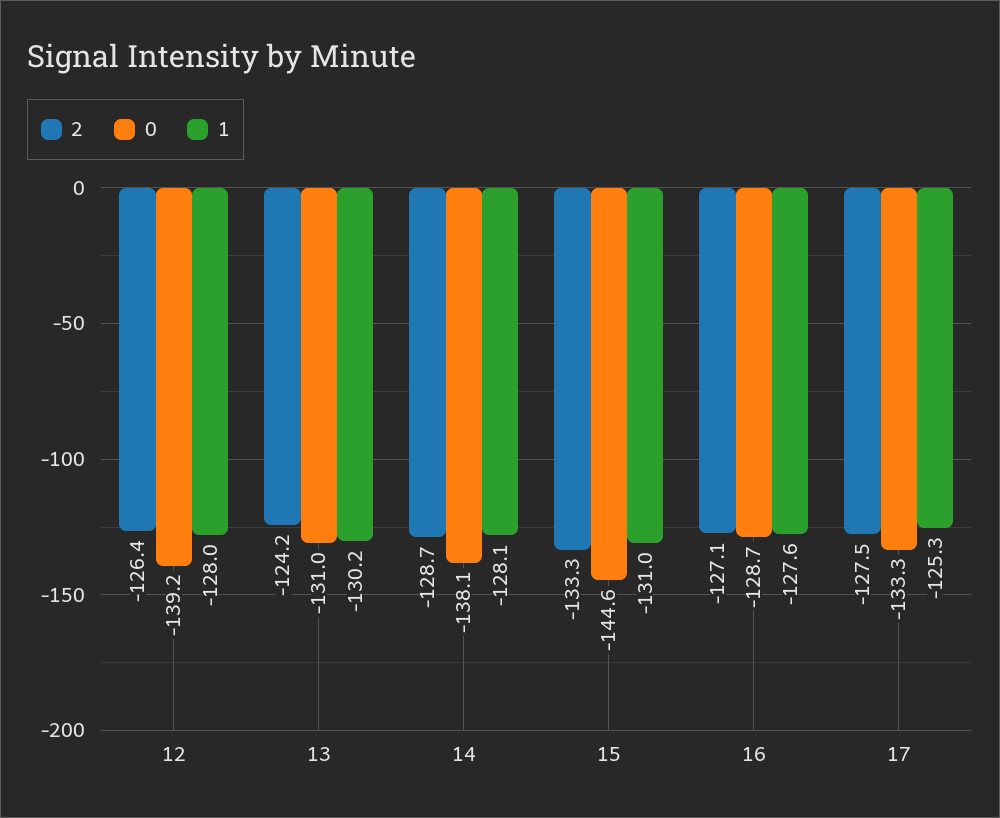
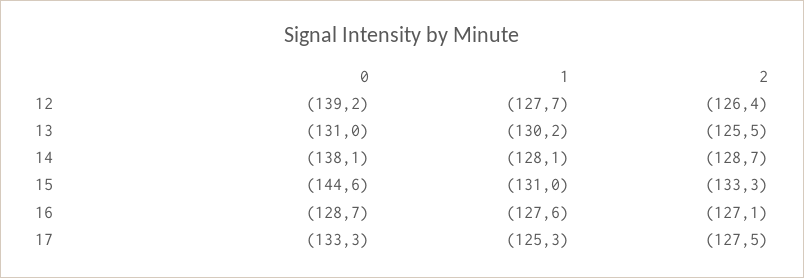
1, 12: -128 -> -127.7
2, 13: -124.2 -> -125.5

